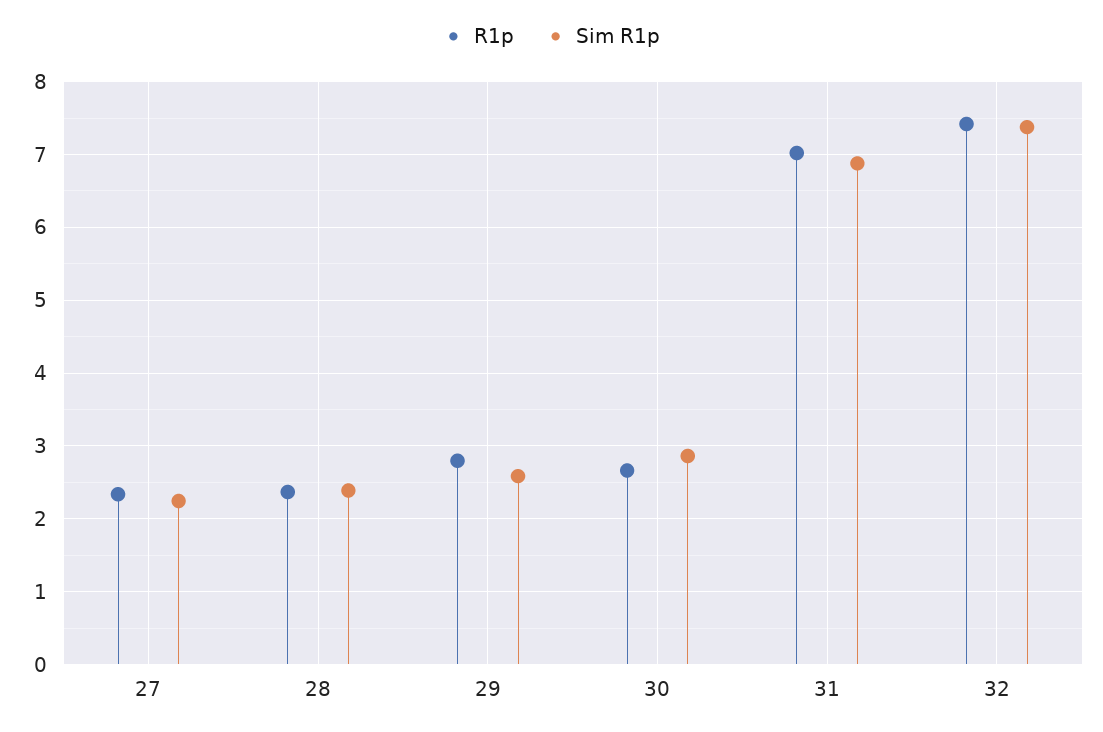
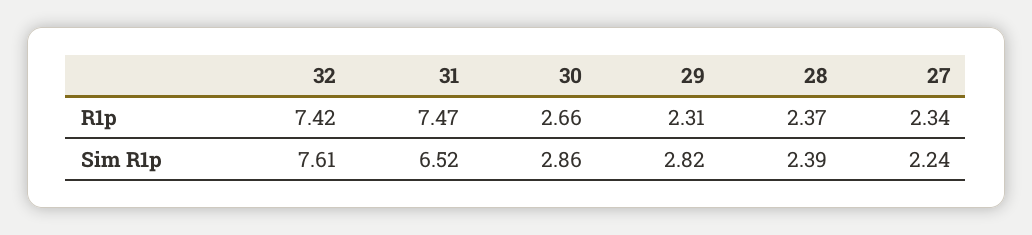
R1p, 29: 2.8 -> 2.31
Sim R1p, 29: 2.6 -> 2.82
R1p, 31: 7 -> 7.47
Sim R1p, 31: 6.9 -> 6.52
Sim R1p, 32: 7.4 -> 7.61

